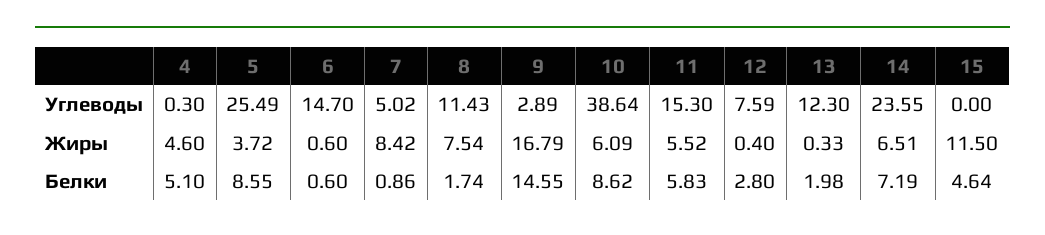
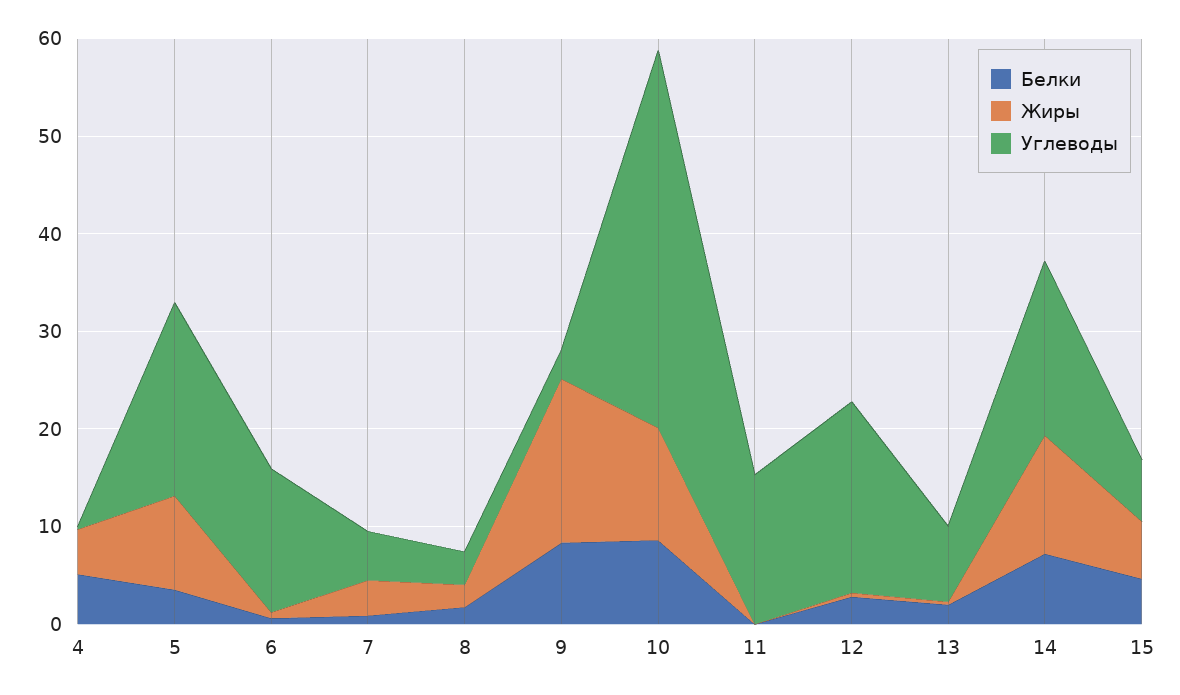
Углеводы, 5: 25.49 -> 20
Углеводы, 8: 11.43 -> 4
Углеводы, 12: 7.59 -> 20
Углеводы, 13: 12.3 -> 8
Углеводы, 14: 23.55 -> 18
Углеводы, 15: 0 -> 6
Жиры, 5: 3.72 -> 10
Жиры, 7: 8.42 -> 4
Жиры, 8: 7.54 -> 2
Жиры, 10: 6.09 -> 12
Жиры, 11: 5.52 -> 0
Жиры, 14: 6.51 -> 12
Жиры, 15: 11.5 -> 6
Белки, 5: 8.55 -> 4
Белки, 9: 14.55 -> 8
Белки, 11: 5.83 -> 0

